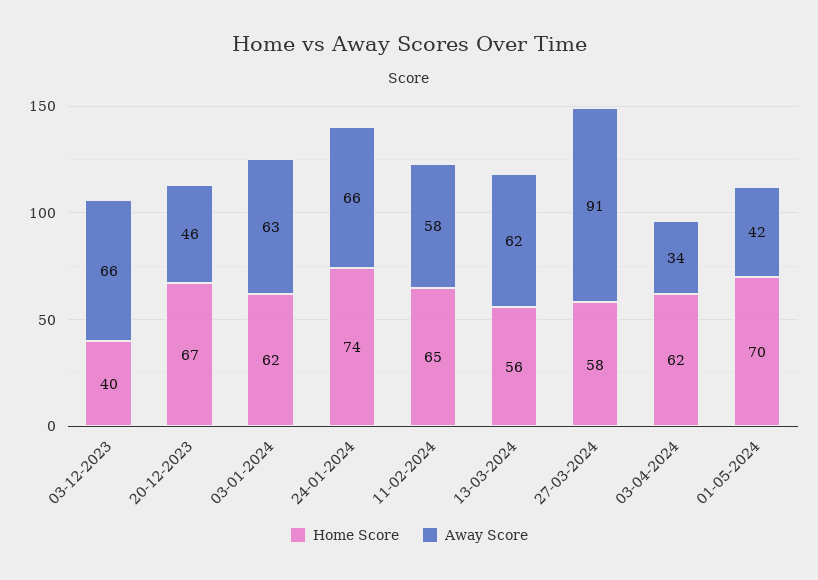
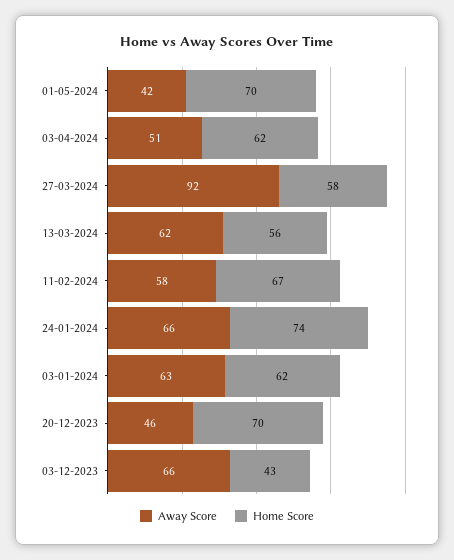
Home Score, 03-12-2023: 40 -> 43
Home Score, 20-12-2023: 67 -> 70
Home Score, 11-02-2024: 65 -> 67
Away Score, 27-03-2024: 91 -> 92
Away Score, 03-04-2024: 34 -> 51

